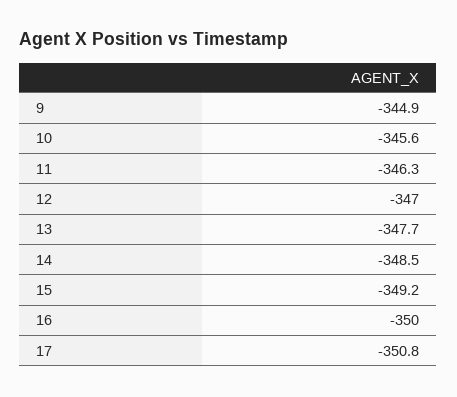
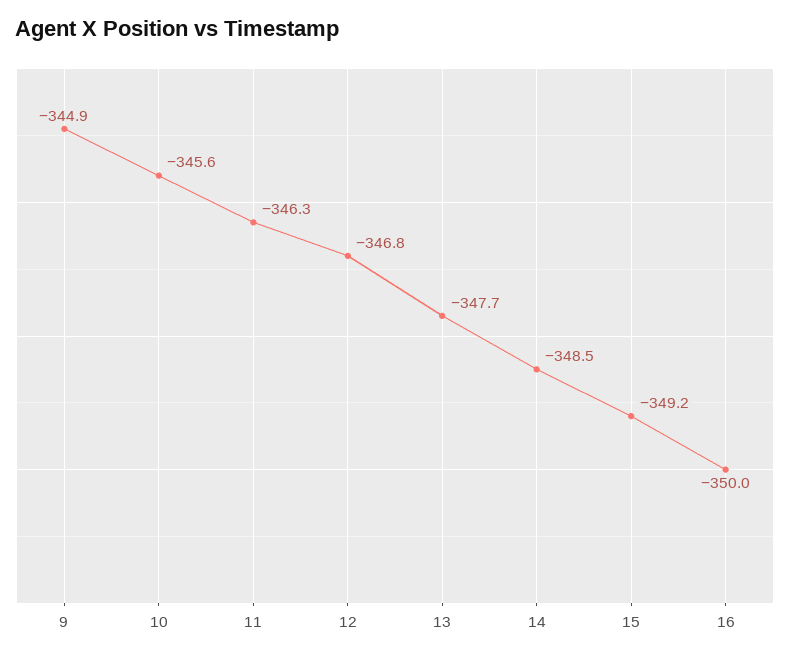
12: -347 -> -346.8
17: -350.8 -> none

